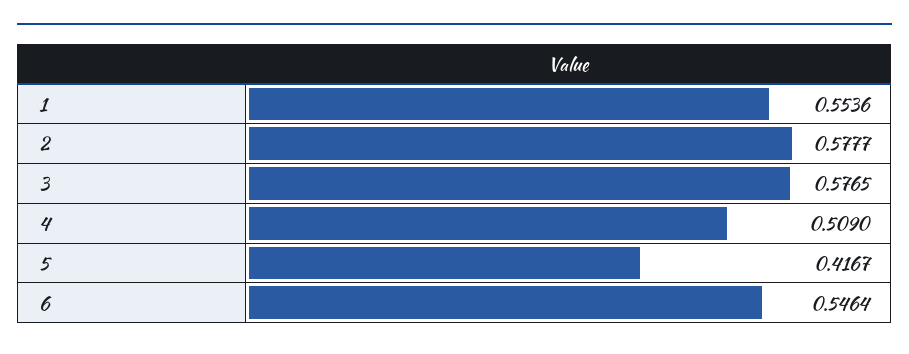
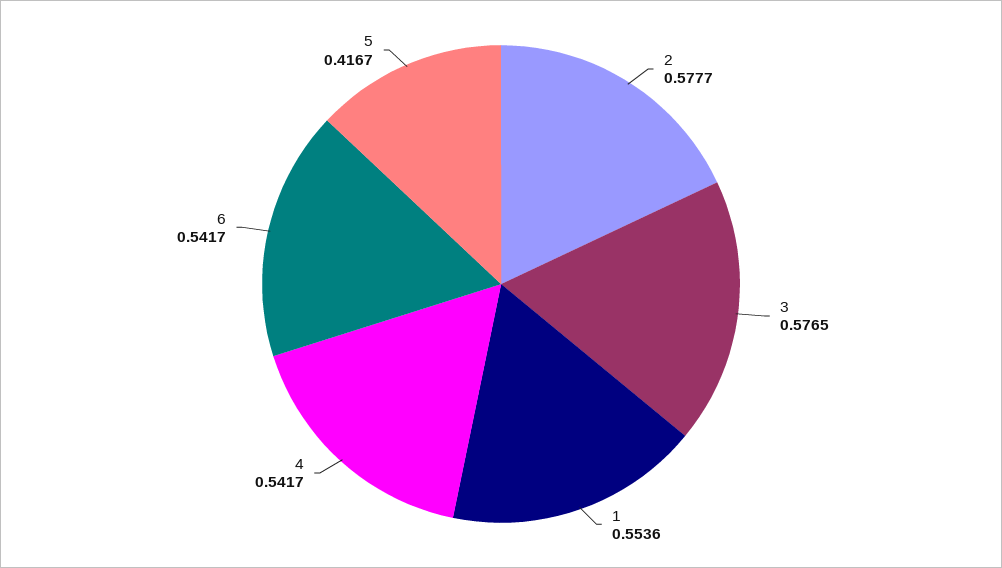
4: 0.509 -> 0.5417
6: 0.5464 -> 0.5417

